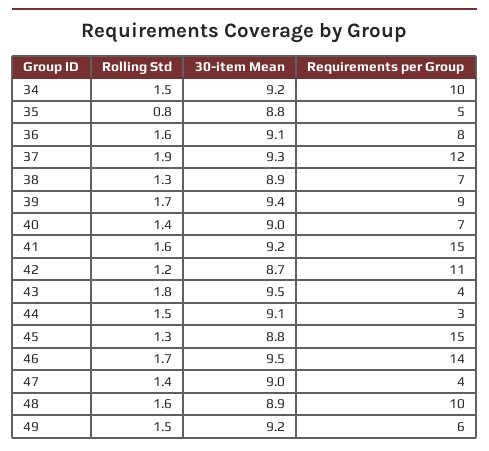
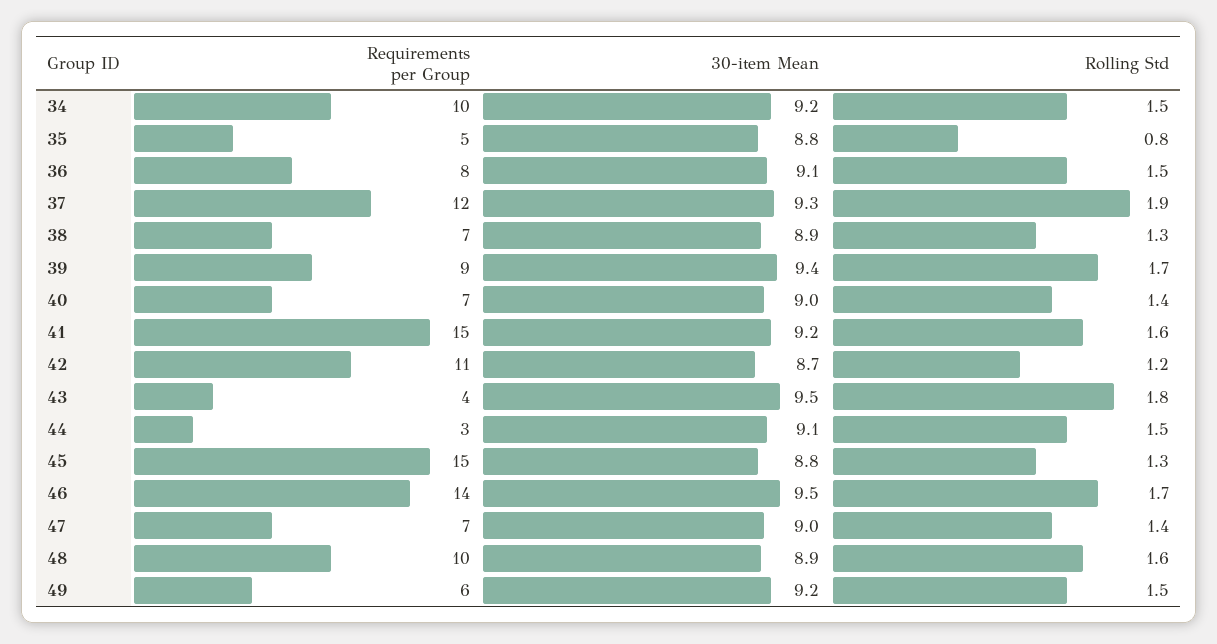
Rolling Std, 36: 1.6 -> 1.5
Requirements per Group, 47: 4 -> 7

